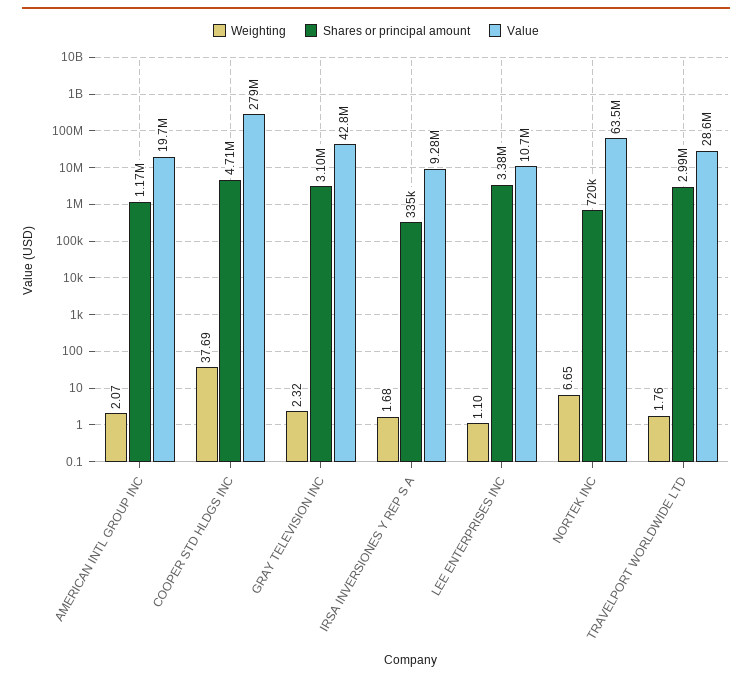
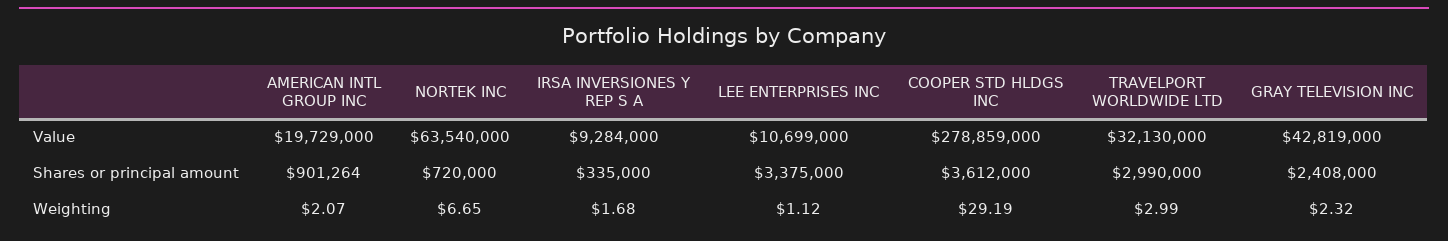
Shares or principal amount, AMERICAN INTL GROUP INC: 1170000 -> 901264
Weighting, COOPER STD HLDGS INC: 37.69 -> 29.19
Shares or principal amount, COOPER STD HLDGS INC: 4710000 -> 3612000
Shares or principal amount, GRAY TELEVISION INC: 3100000 -> 2408000
Weighting, LEE ENTERPRISES INC: 1.1 -> 1.12
Weighting, TRAVELPORT WORLDWIDE LTD: 1.76 -> 2.99
Value, TRAVELPORT WORLDWIDE LTD: 28600000 -> 32130000

